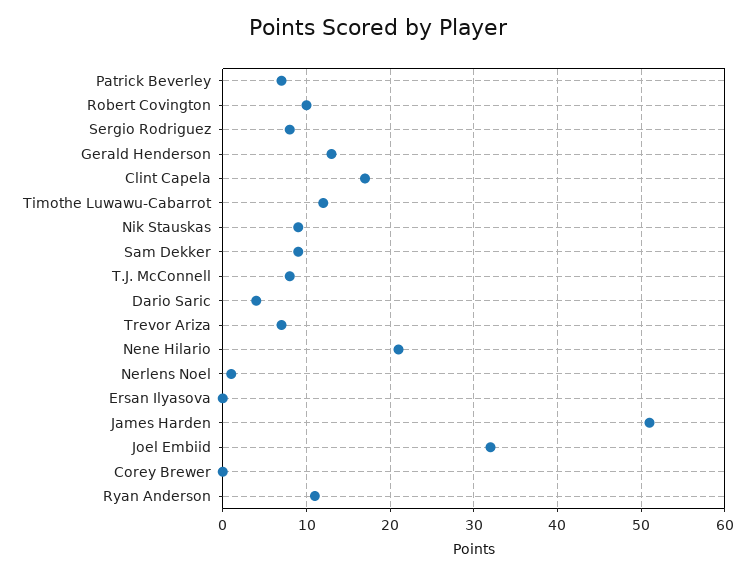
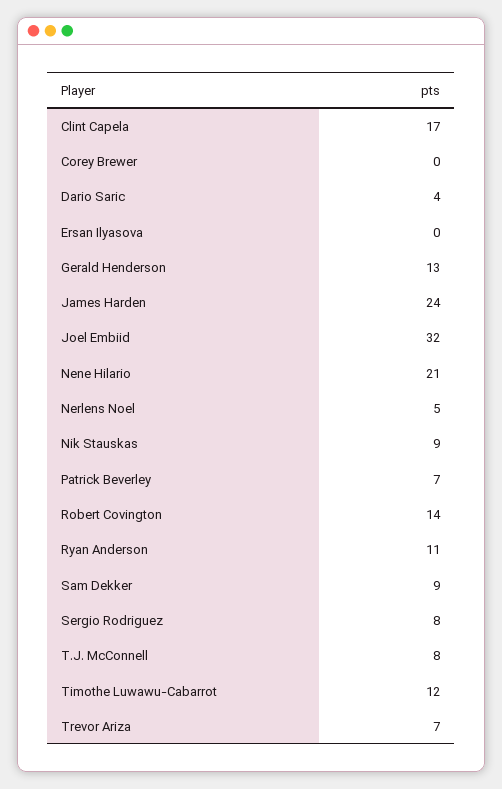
Robert Covington: 10 -> 14
Nerlens Noel: 1 -> 5
James Harden: 51 -> 24

